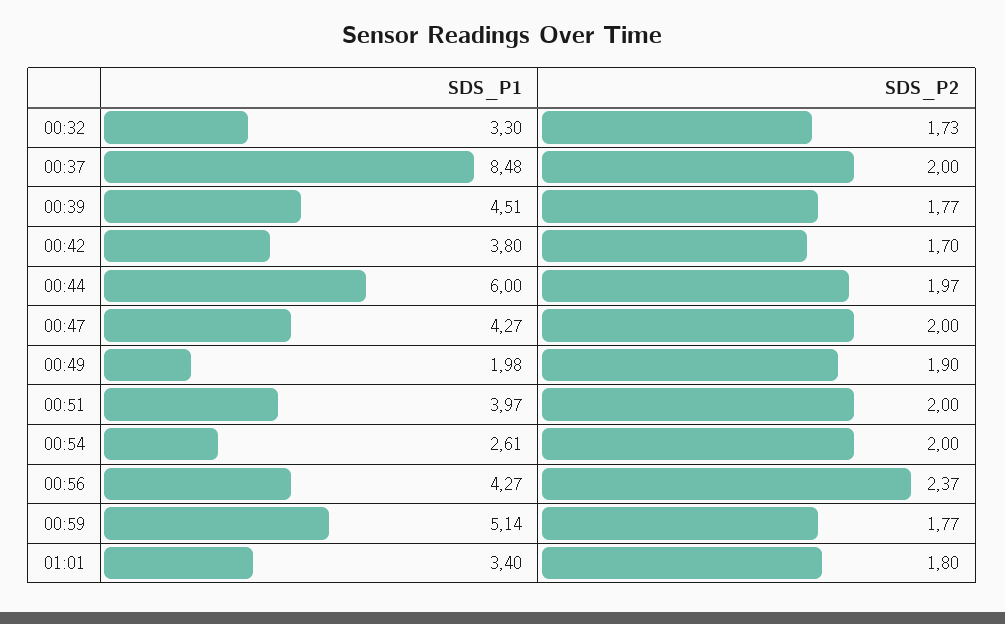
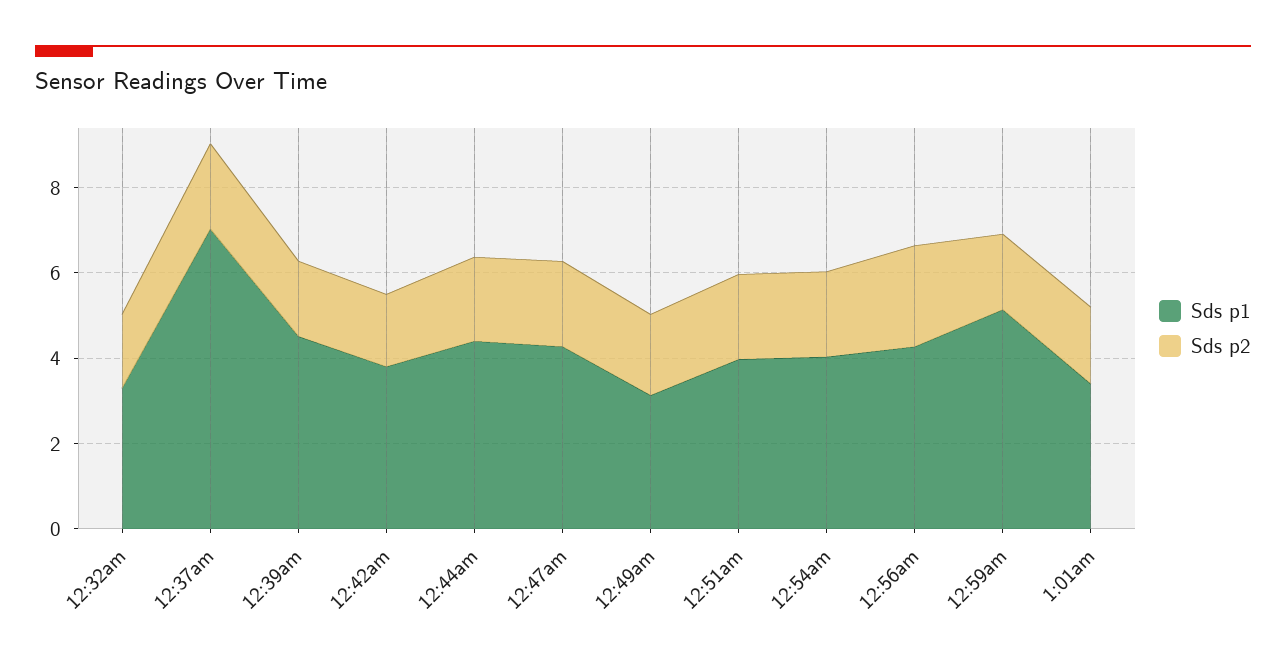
SDS_P1, 00:37: 8.48 -> 7
SDS_P1, 00:44: 6 -> 4.5
SDS_P1, 00:49: 1.98 -> 3
SDS_P1, 00:54: 2.61 -> 4

